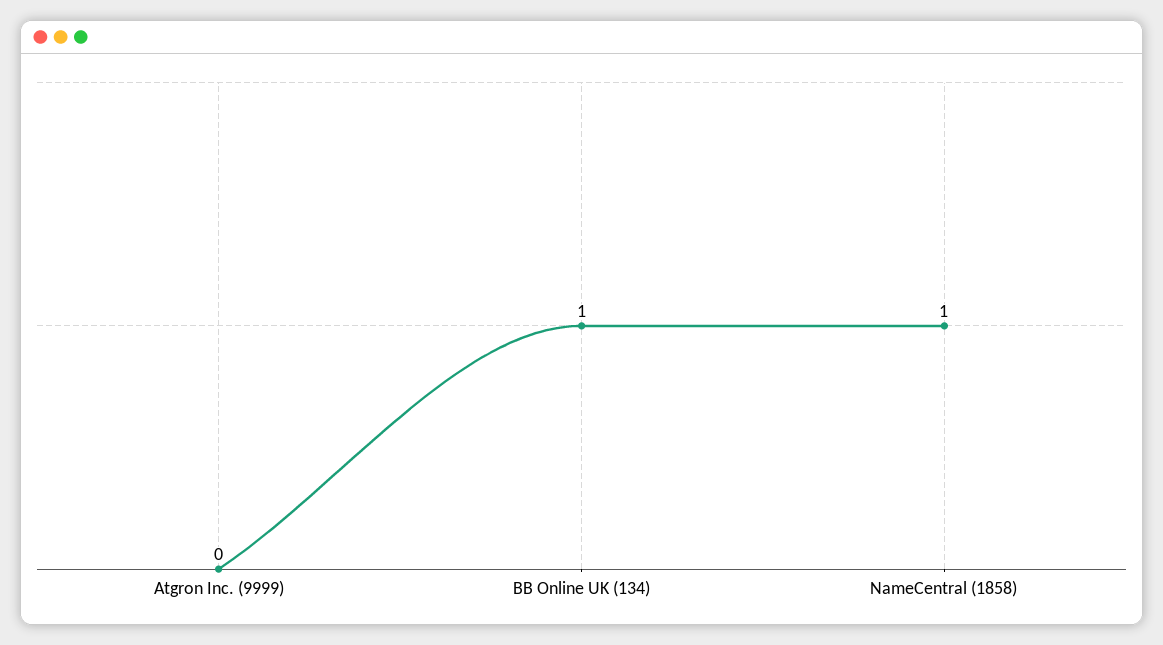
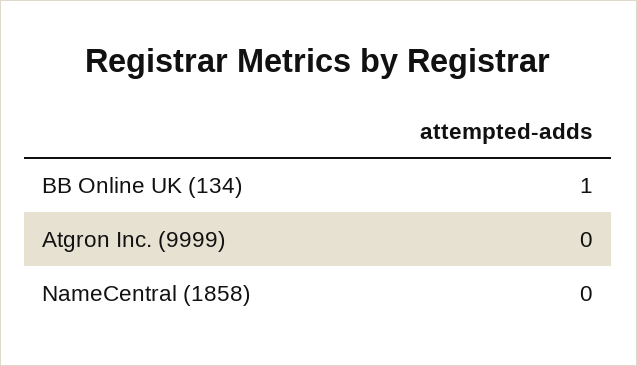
NameCentral (1858): 1 -> 0

